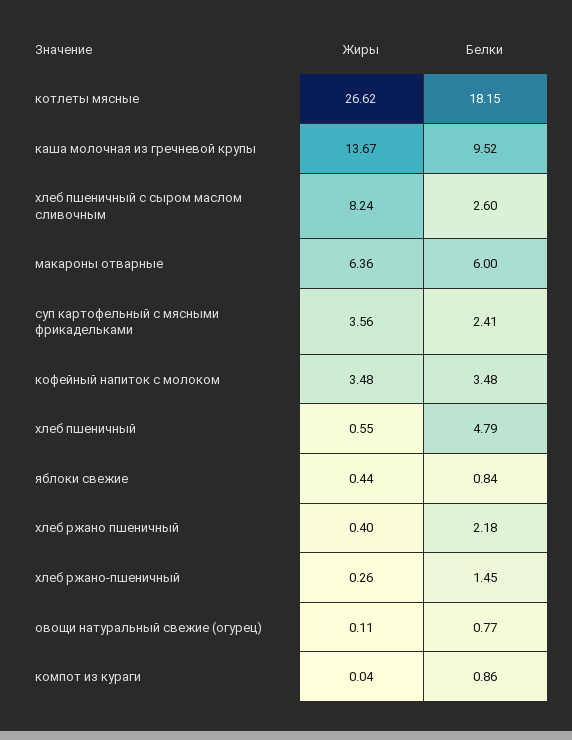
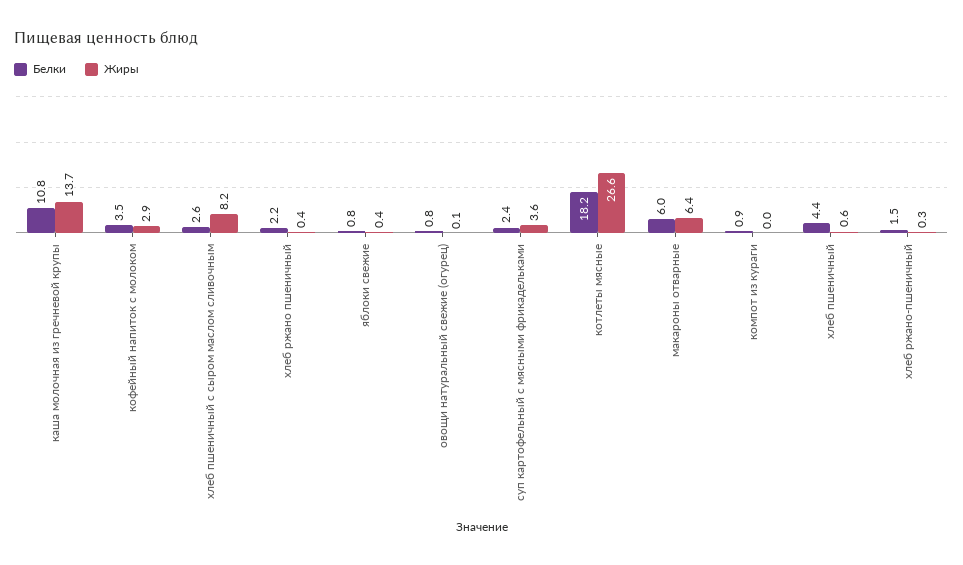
Белки, каша молочная из гречневой крупы: 9.52 -> 10.8
Жиры, кофейный напиток с молоком: 3.48 -> 2.9
Белки, хлеб пшеничный: 4.79 -> 4.4

